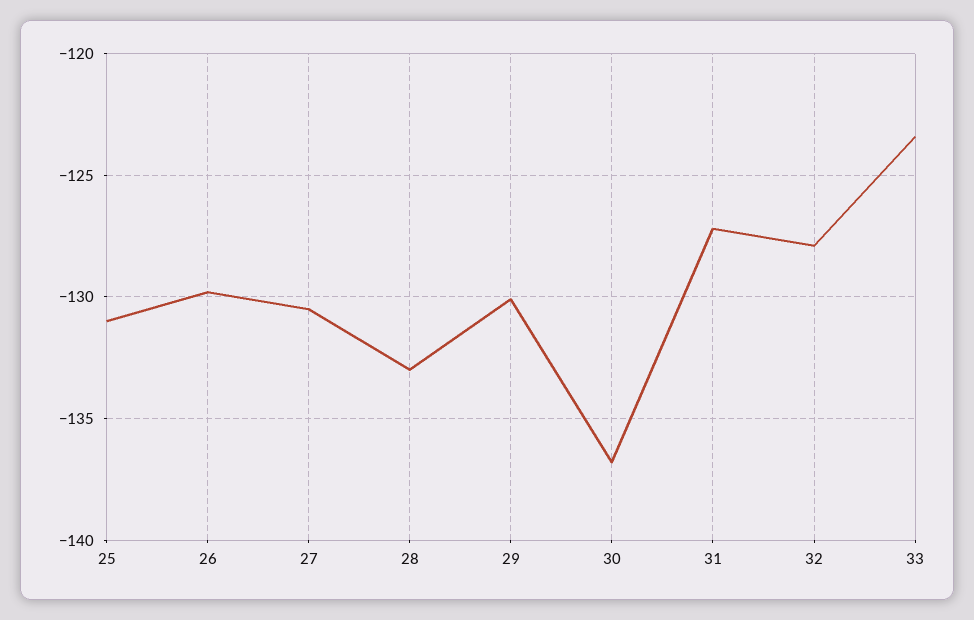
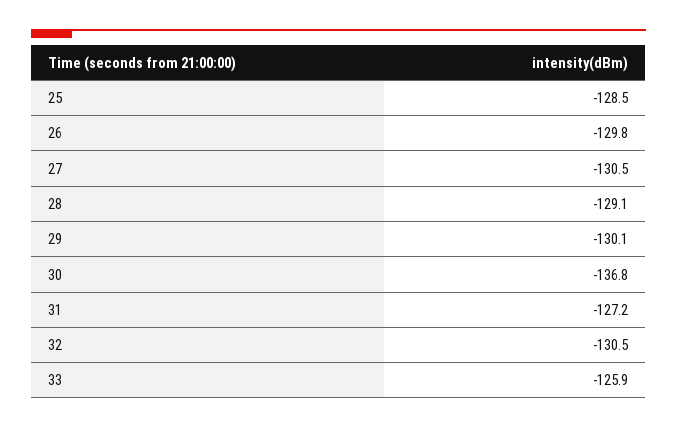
25: -131 -> -128.5
28: -133 -> -129.1
32: -128 -> -130.5
33: -123.5 -> -125.9

